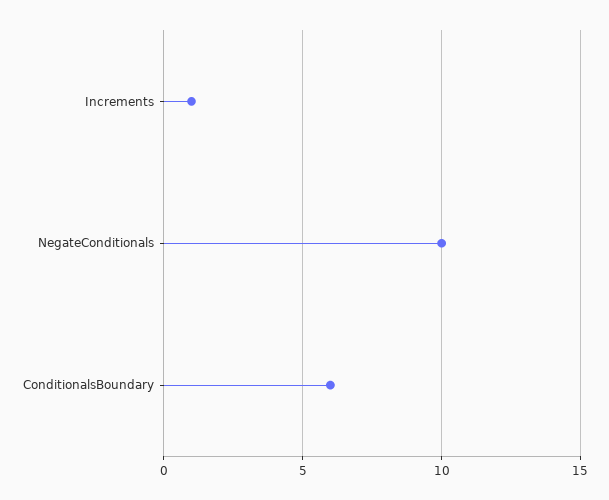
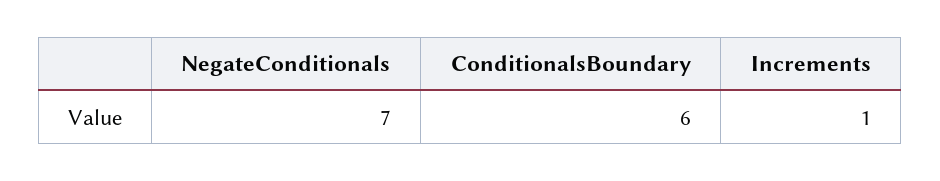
NegateConditionals: 10 -> 7

